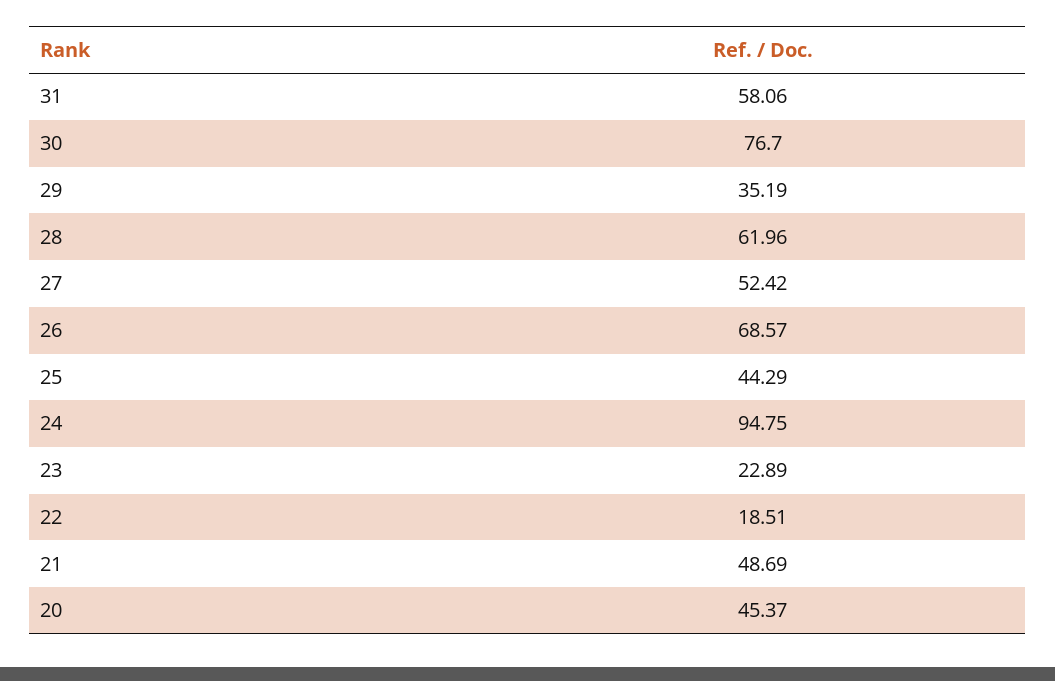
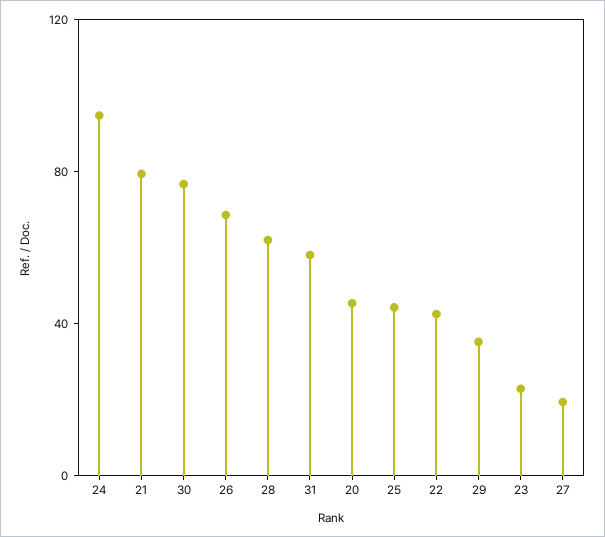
27: 52.42 -> 20
22: 18.51 -> 40
21: 48.69 -> 80

